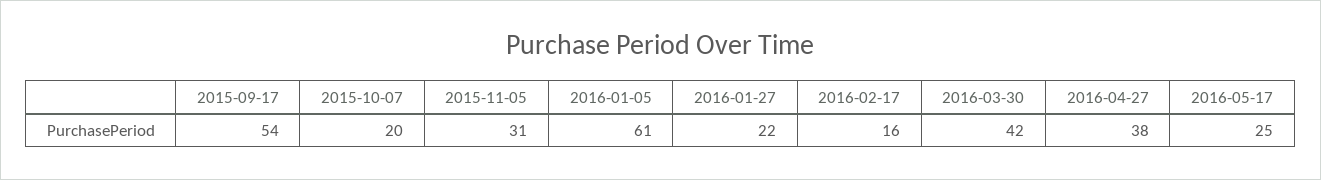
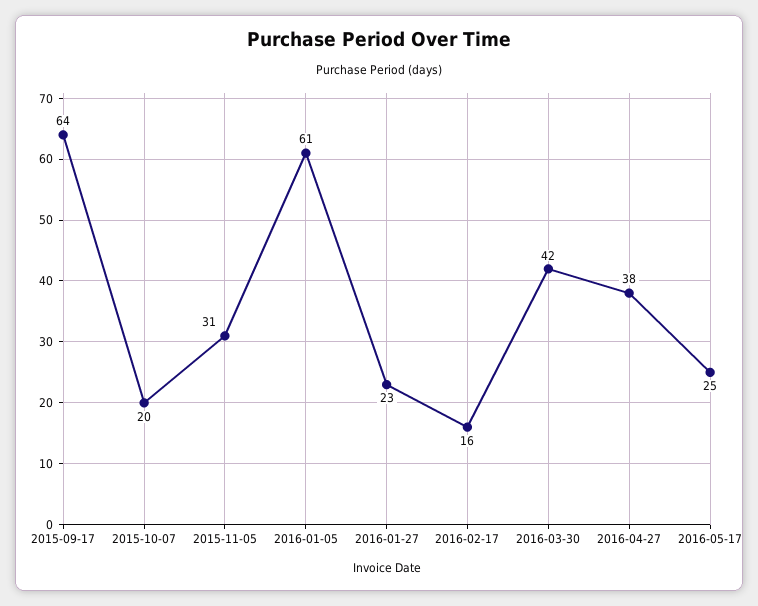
2015-09-17: 54 -> 64
2016-01-27: 22 -> 23

